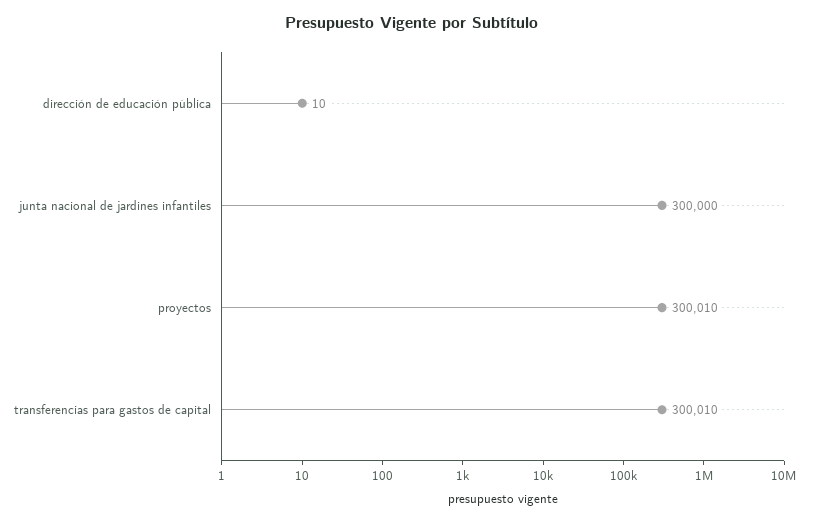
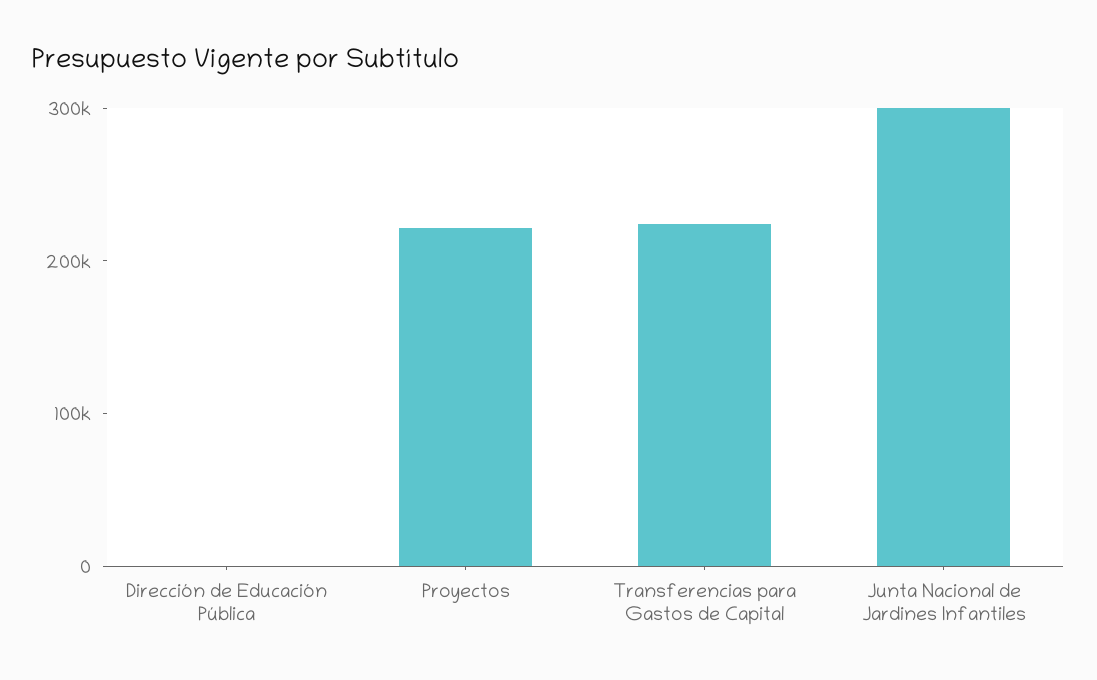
proyectos: 300010 -> 220000
transferencias para gastos de capital: 300010 -> 220000

